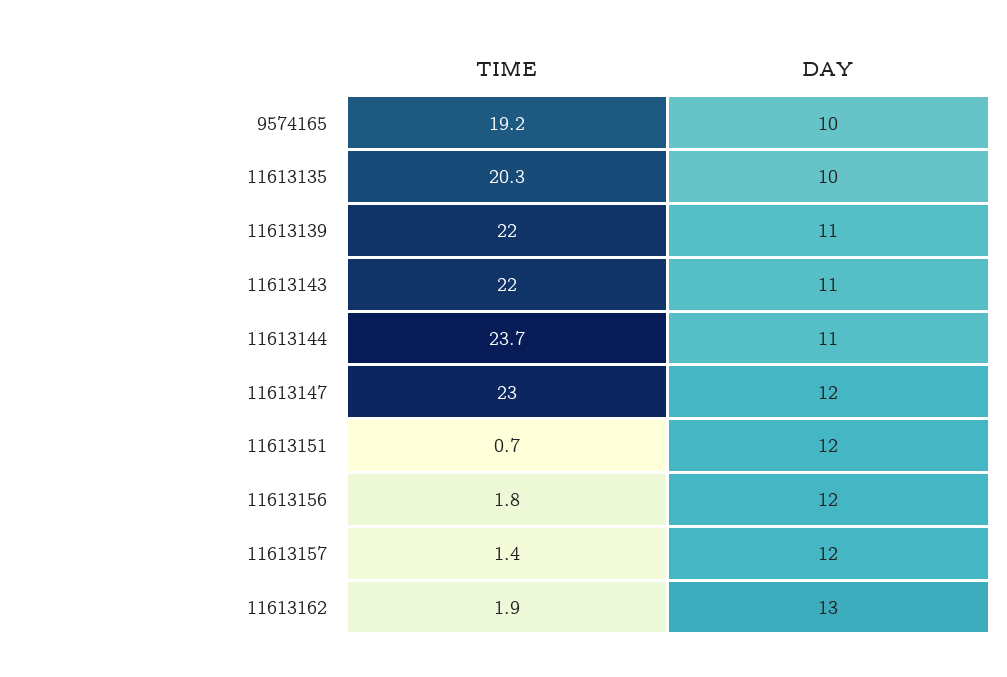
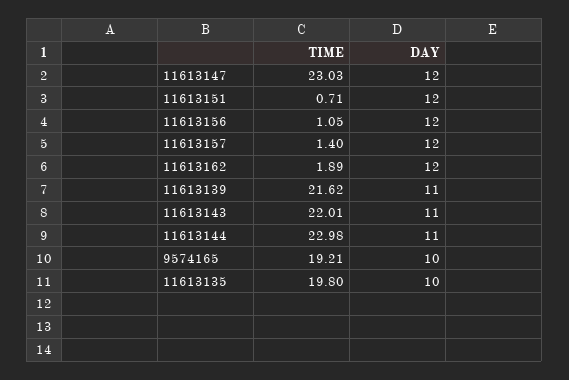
TIME, 11613135: 20.3 -> 19.8
TIME, 11613139: 22 -> 21.62
TIME, 11613144: 23.7 -> 22.98
TIME, 11613156: 1.8 -> 1.05
DAY, 11613162: 13 -> 12

